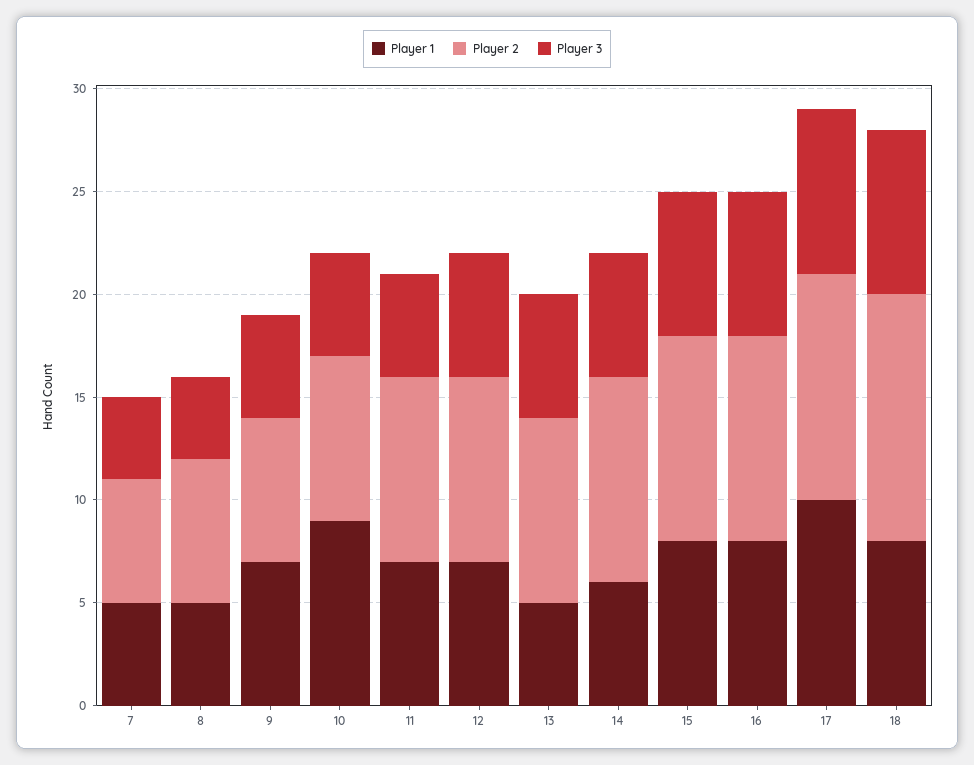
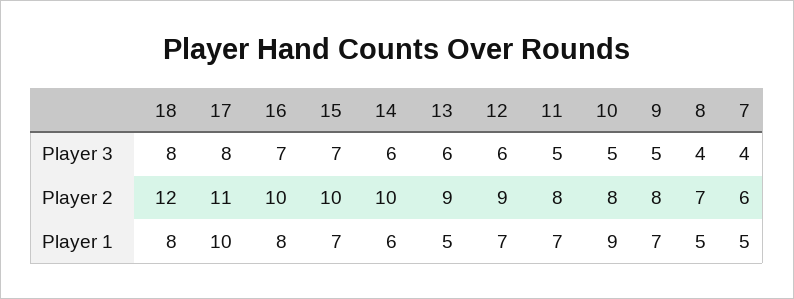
Player 2, 9: 7 -> 8
Player 2, 11: 9 -> 8
Player 1, 15: 8 -> 7

